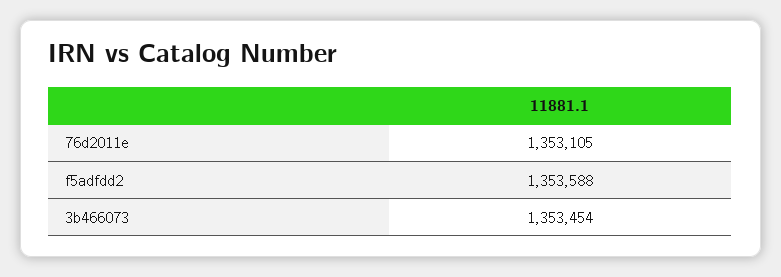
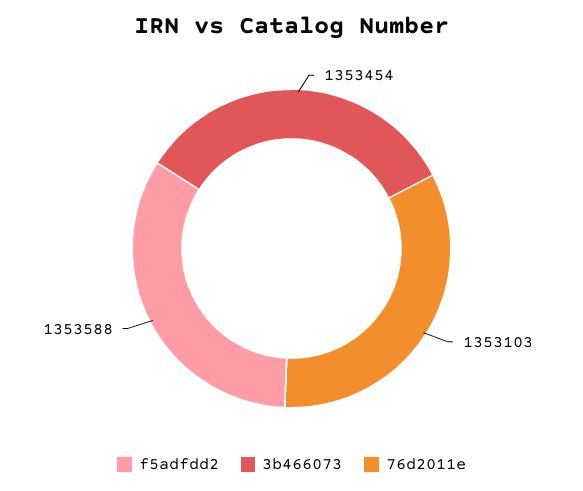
76d2011e: 1353105 -> 1353103

